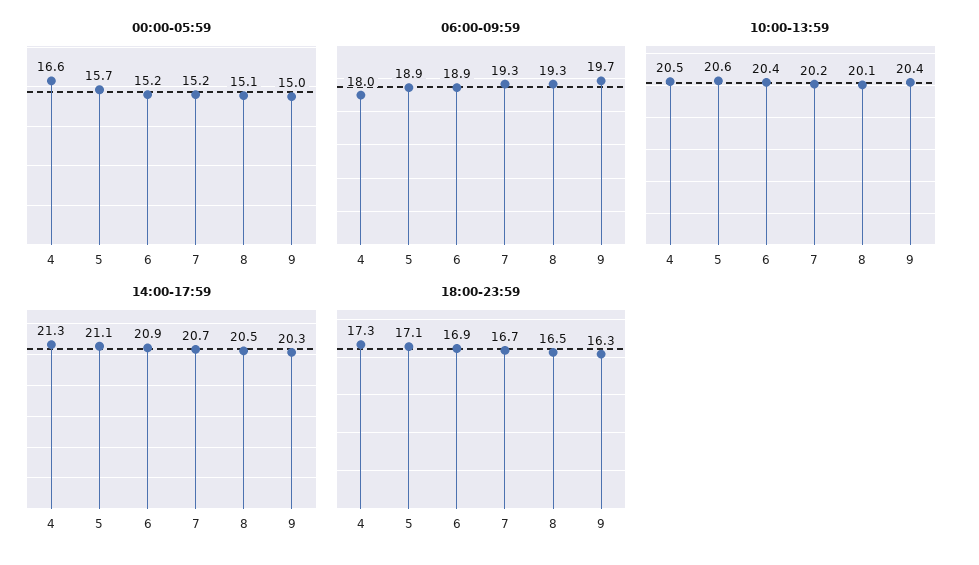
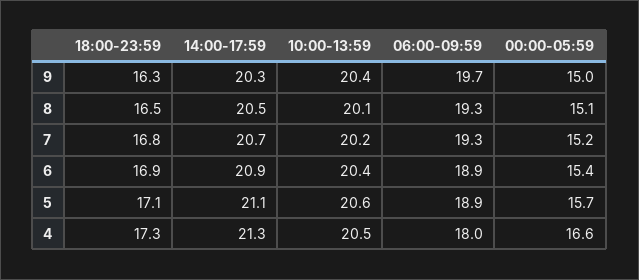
00:00-05:59, 6: 15.2 -> 15.4
18:00-23:59, 7: 16.7 -> 16.8

